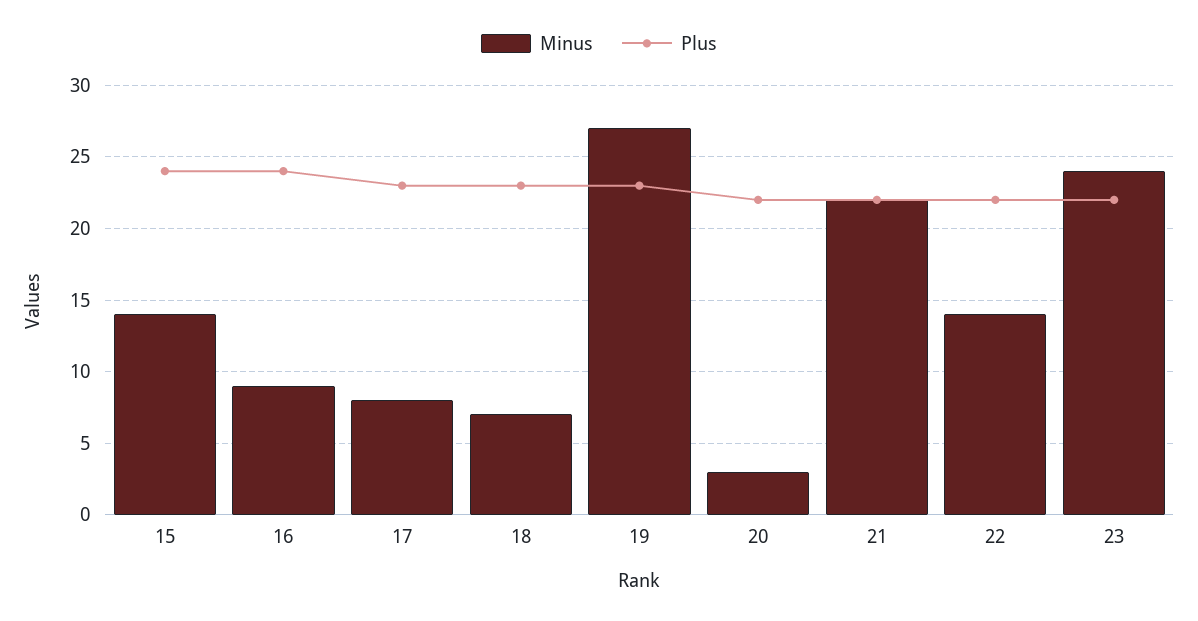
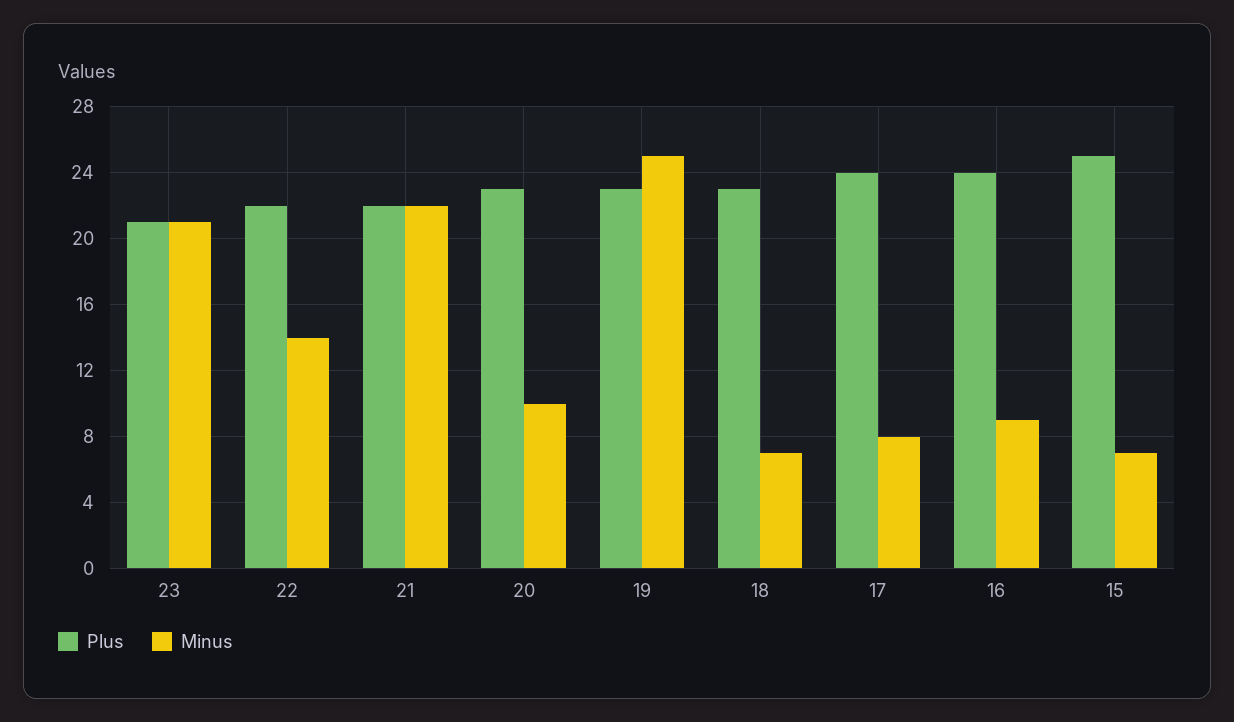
Minus, 15: 14 -> 7
Plus, 15: 24 -> 25
Plus, 17: 23 -> 24
Minus, 19: 27 -> 25
Minus, 20: 3 -> 10
Plus, 20: 22 -> 23
Minus, 23: 24 -> 21
Plus, 23: 22 -> 21

